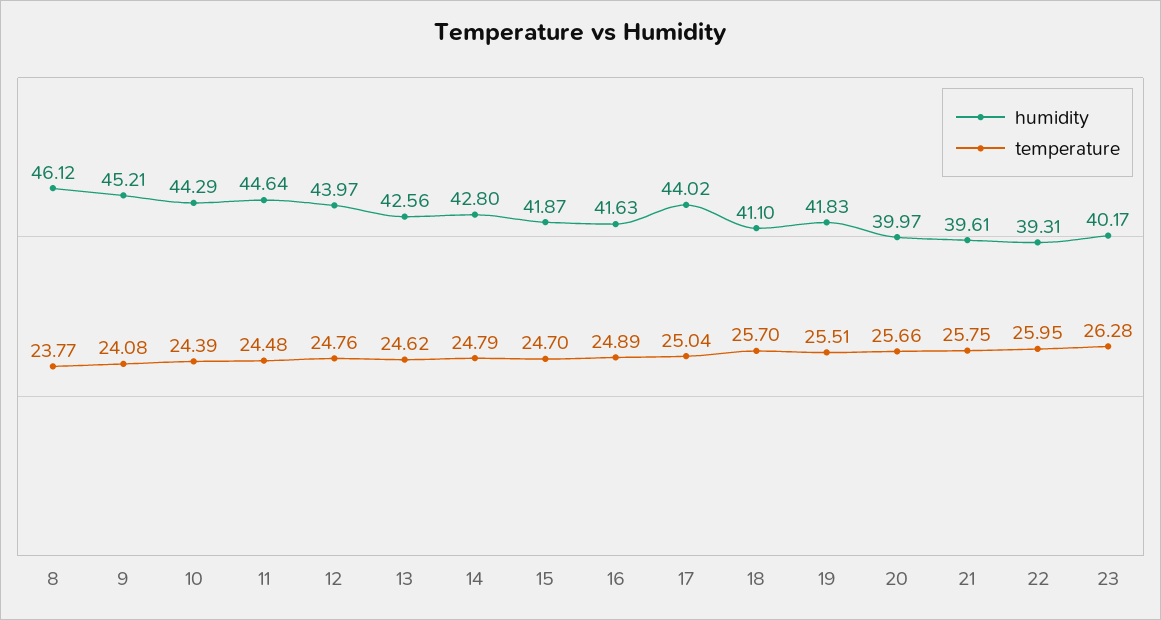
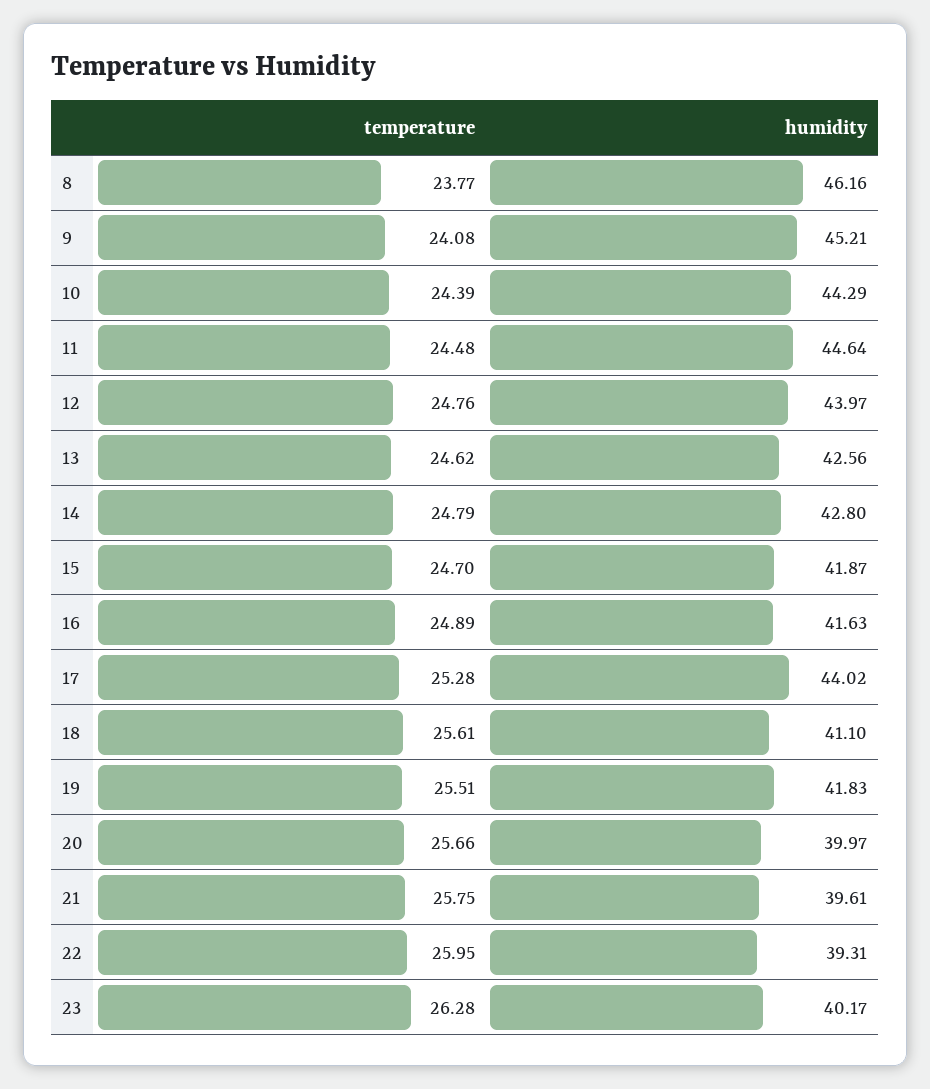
humidity, 8: 46.12 -> 46.16
temperature, 17: 25.04 -> 25.28
temperature, 18: 25.7 -> 25.61

